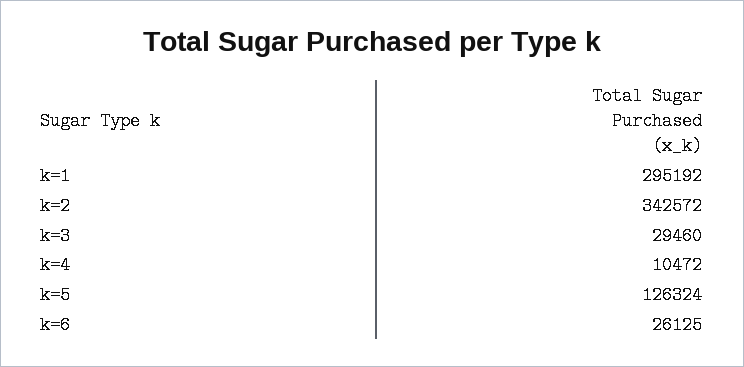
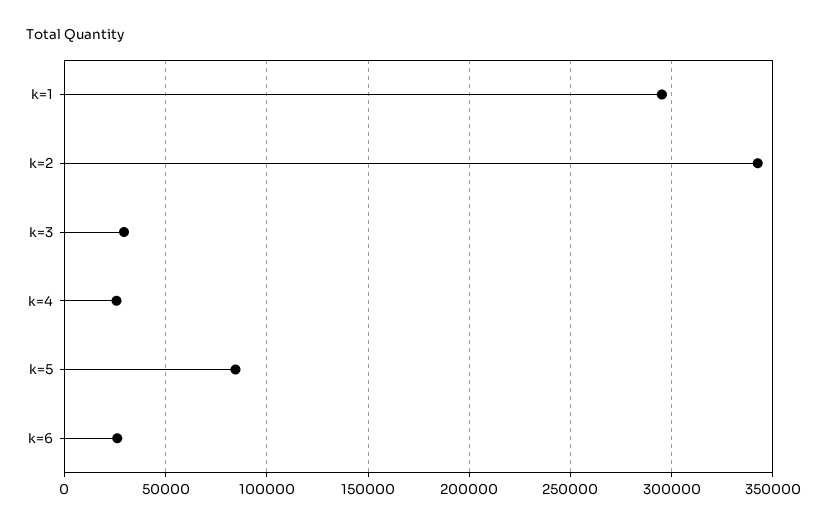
k=4: 10472 -> 25000
k=5: 126324 -> 85000

